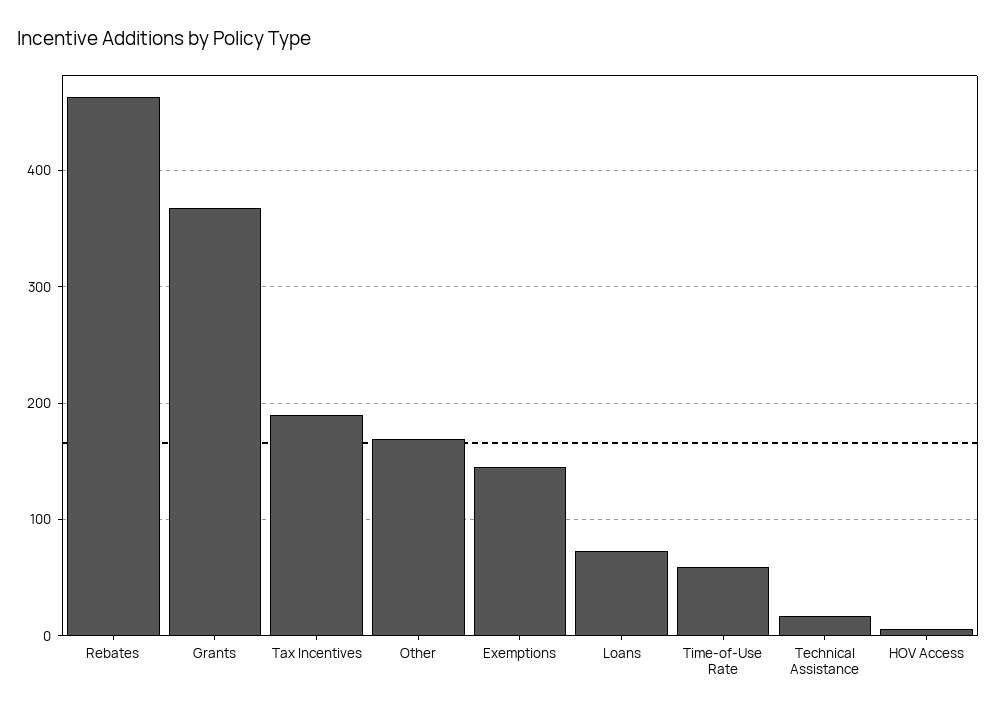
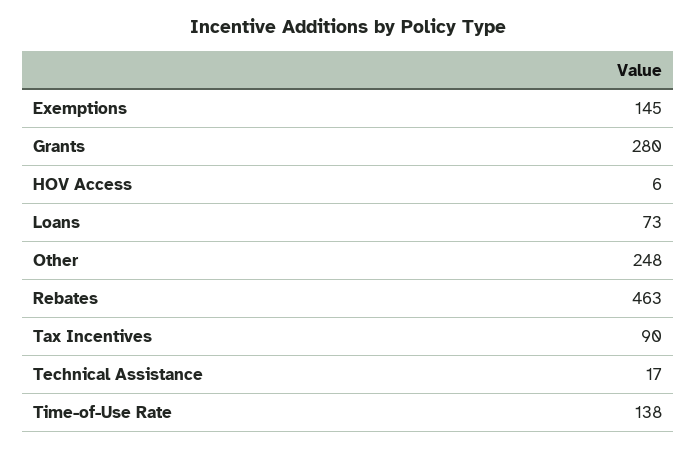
Grants: 370 -> 280
Tax Incentives: 190 -> 90
Other: 170 -> 248
Time-of-Use Rate: 60 -> 138

